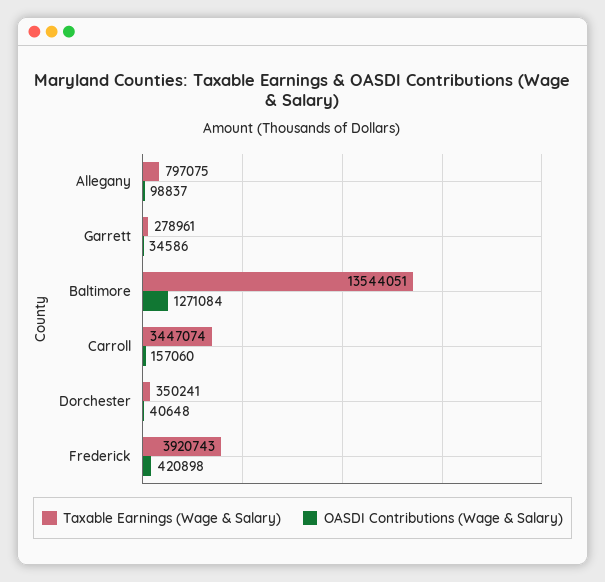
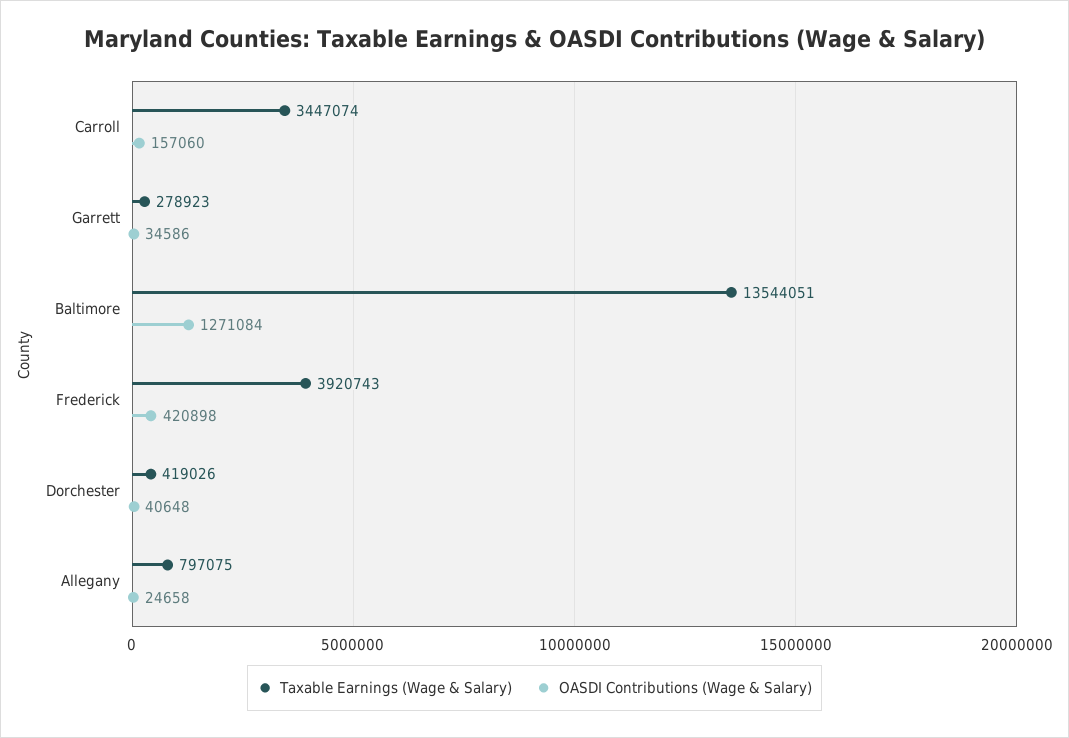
OASDI Contributions (Wage & Salary), Allegany: 98837 -> 24658
Taxable Earnings (Wage & Salary), Garrett: 278961 -> 278923
Taxable Earnings (Wage & Salary), Dorchester: 350241 -> 419026

